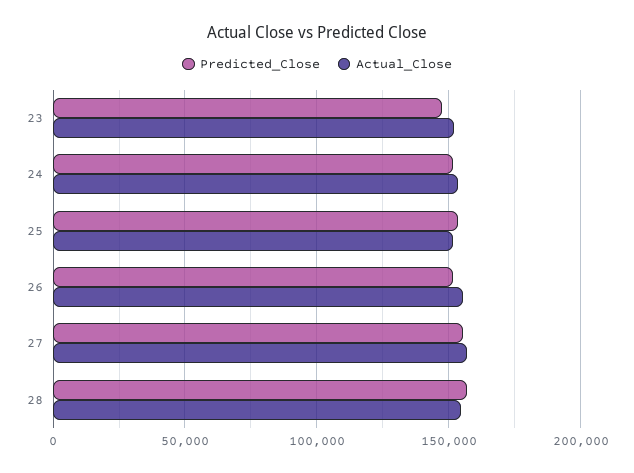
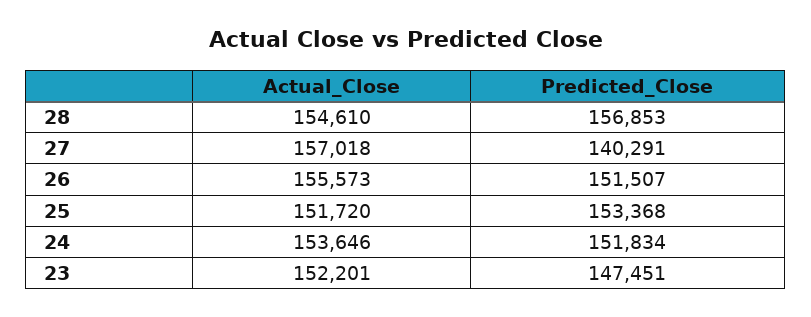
Predicted_Close, 27: 155000 -> 140291

